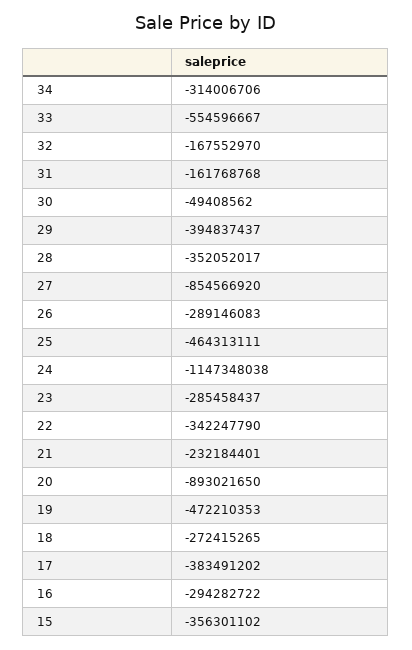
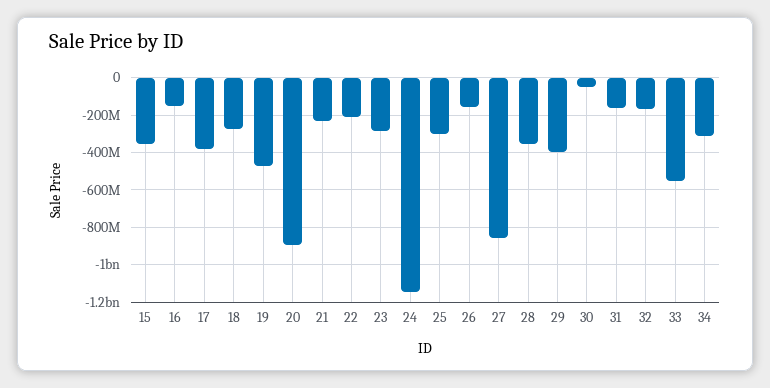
26: -289146083 -> -150000000
25: -464313111 -> -300000000
22: -342247790 -> -200000000
16: -294282722 -> -150000000

